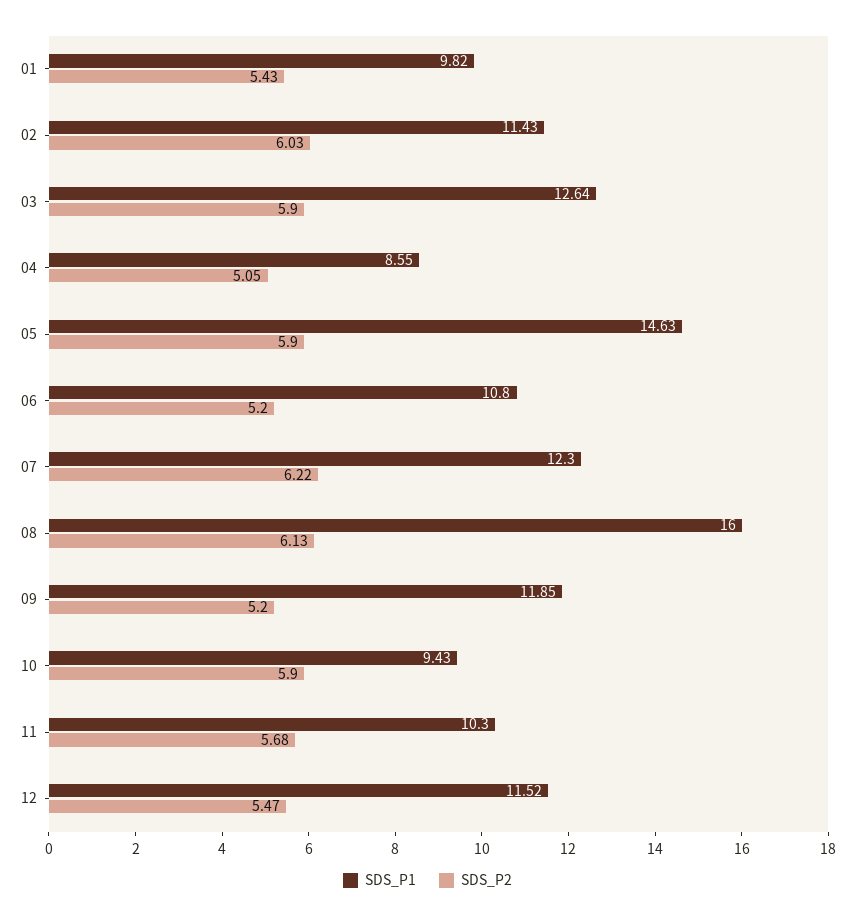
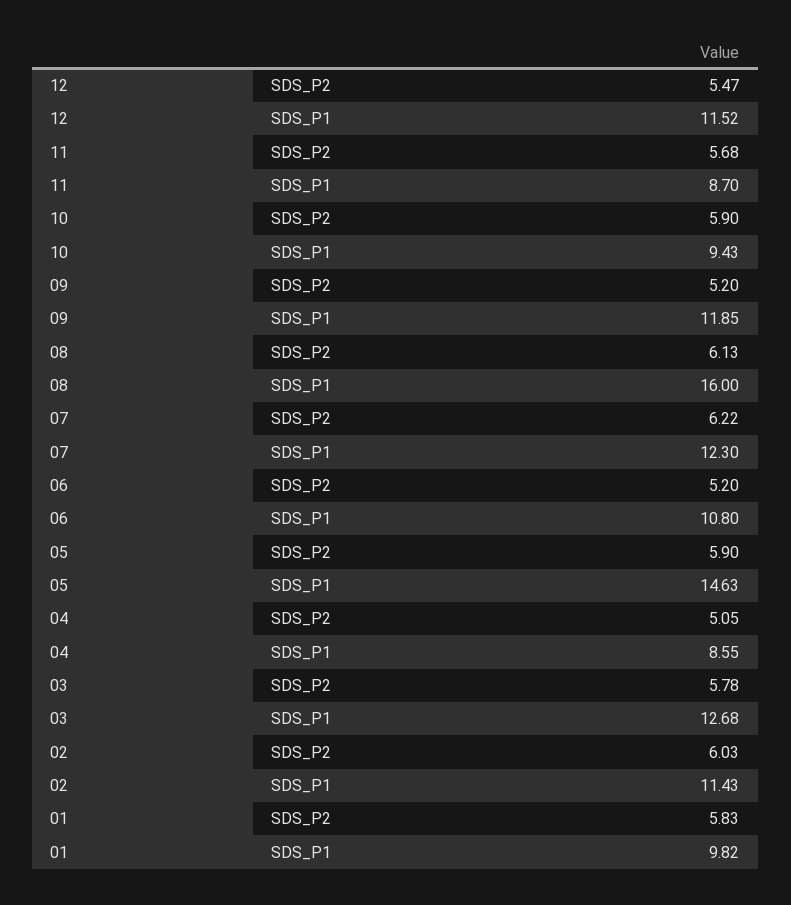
SDS_P2, 01: 5.43 -> 5.83
SDS_P1, 03: 12.64 -> 12.68
SDS_P2, 03: 5.9 -> 5.78
SDS_P1, 11: 10.3 -> 8.7

